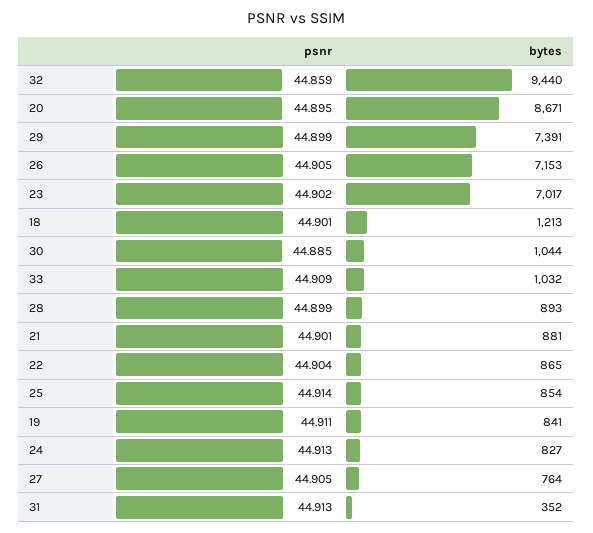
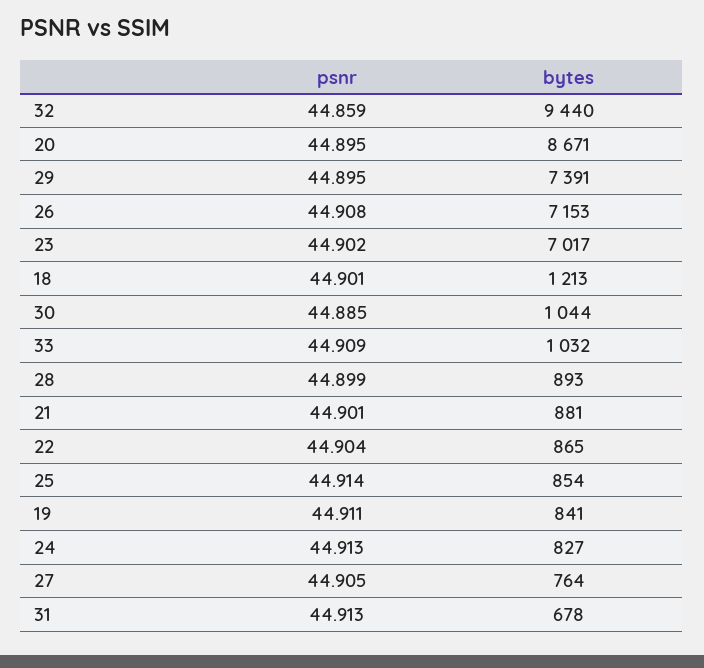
psnr, 29: 44.899 -> 44.895
psnr, 26: 44.905 -> 44.908
bytes, 31: 352 -> 678

